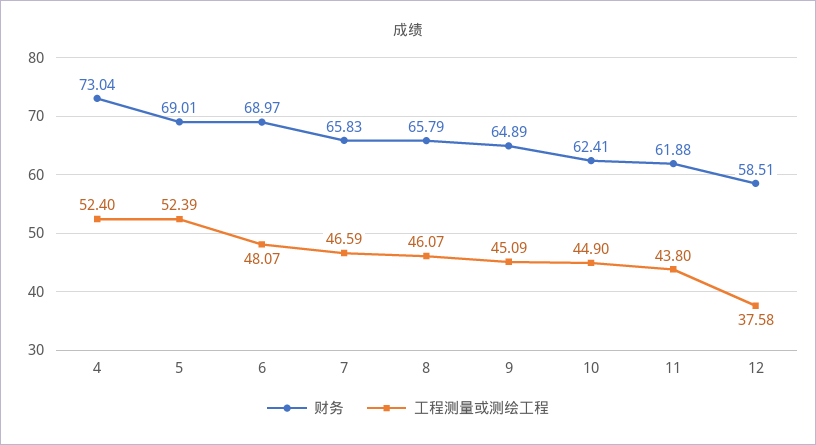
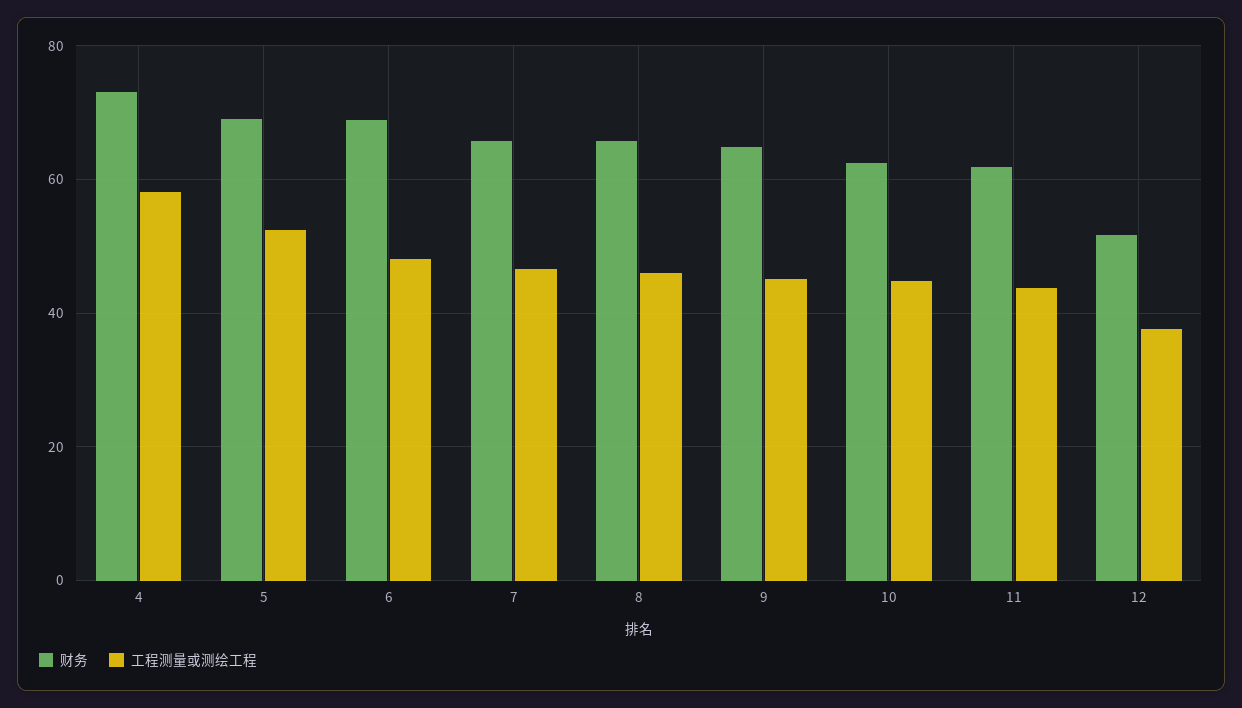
工程测量或测绘工程, 4: 52.4 -> 58
财务, 12: 58.51 -> 52

